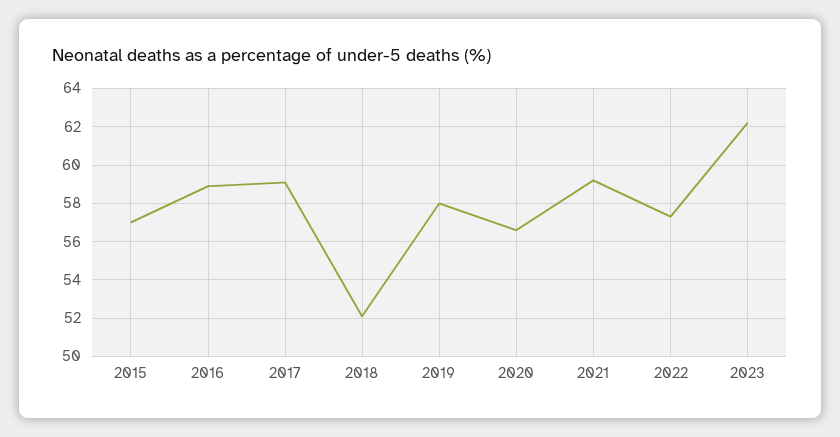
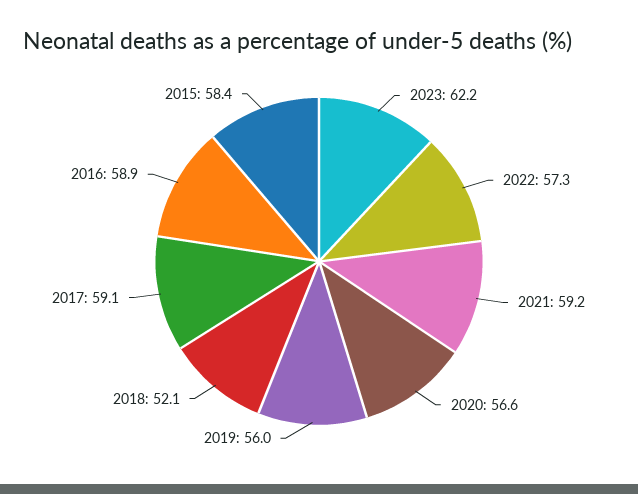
2015: 57 -> 58.4
2019: 58 -> 56

